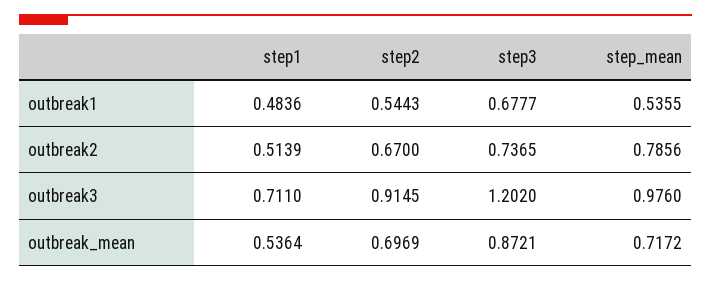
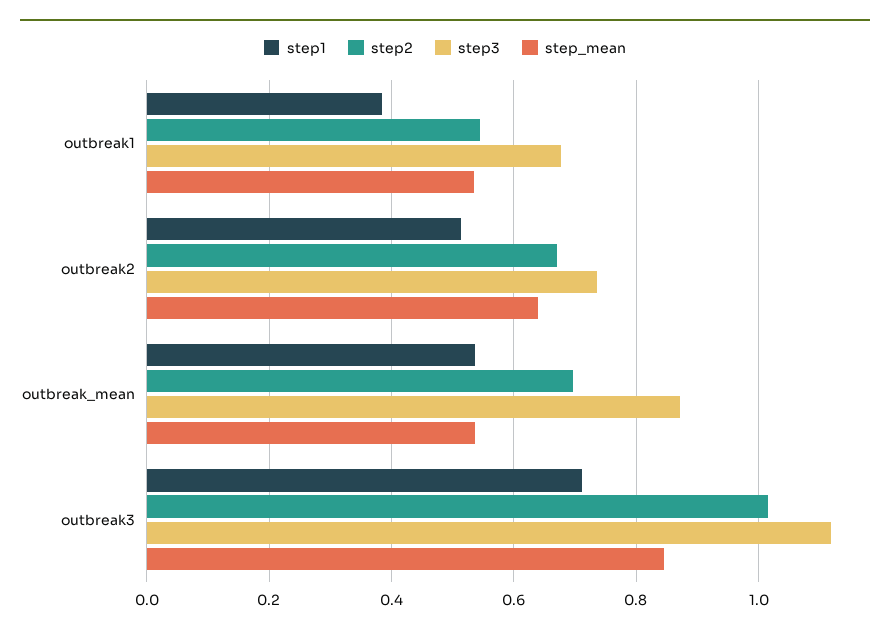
step1, outbreak1: 0.4836 -> 0.38
step_mean, outbreak2: 0.7856 -> 0.64
step2, outbreak3: 0.9145 -> 1.02
step3, outbreak3: 1.202 -> 1.12
step_mean, outbreak3: 0.976 -> 0.84
step_mean, outbreak_mean: 0.7172 -> 0.54

